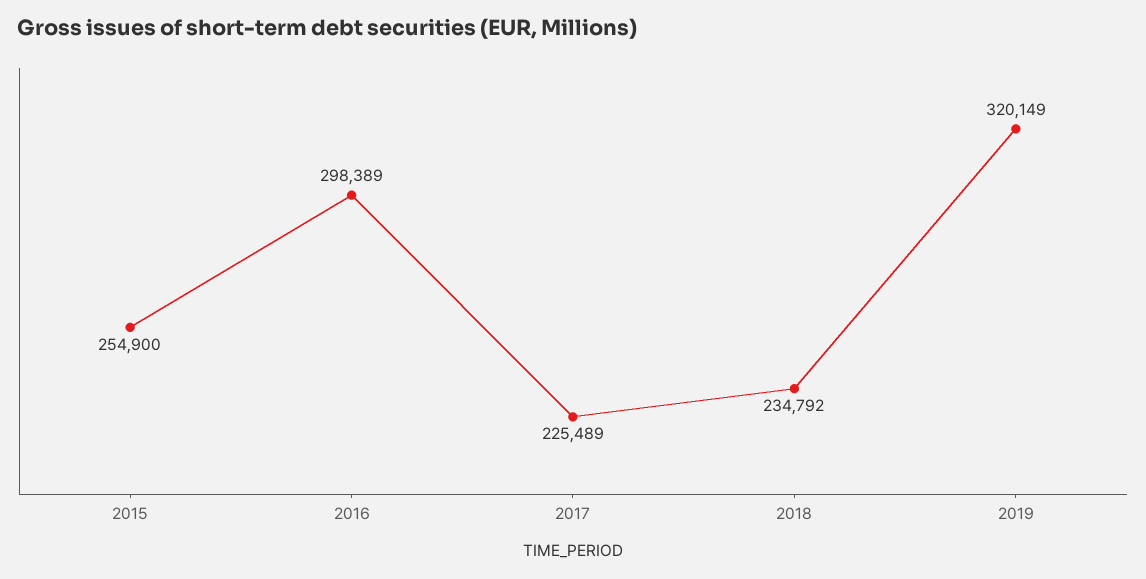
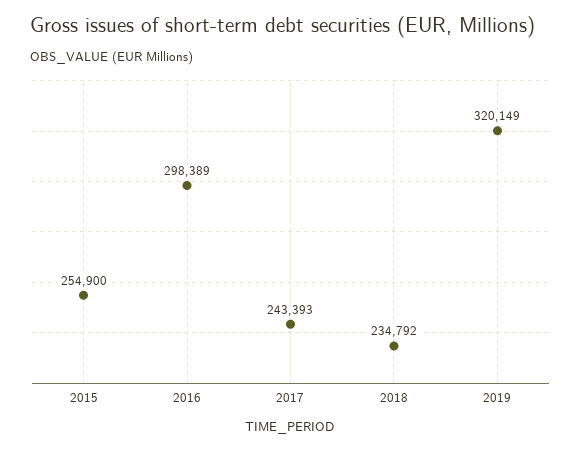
2017: 225489 -> 243393

